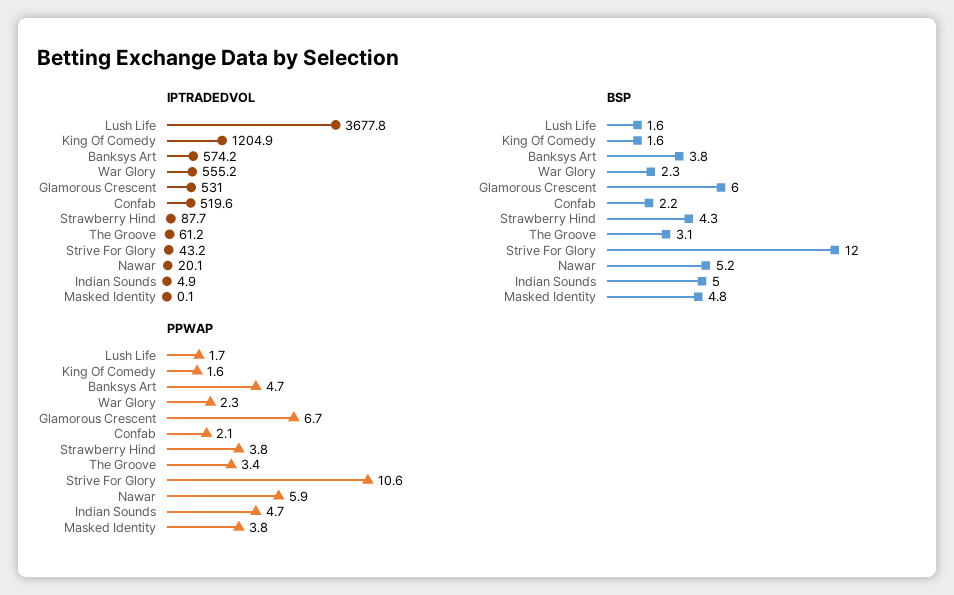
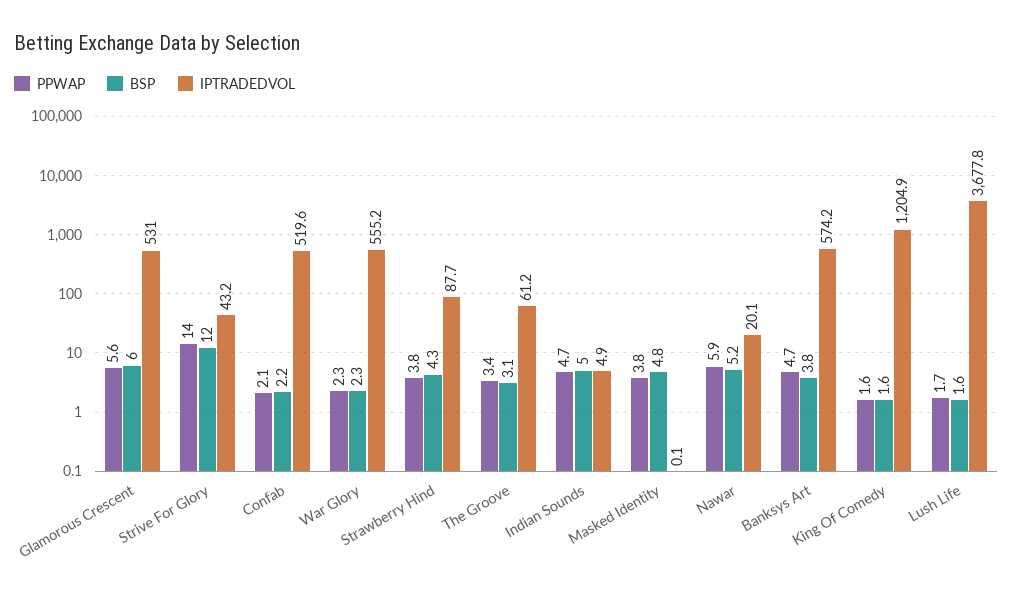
PPWAP, Glamorous Crescent: 6.7 -> 5.6
PPWAP, Strive For Glory: 10.6 -> 14

